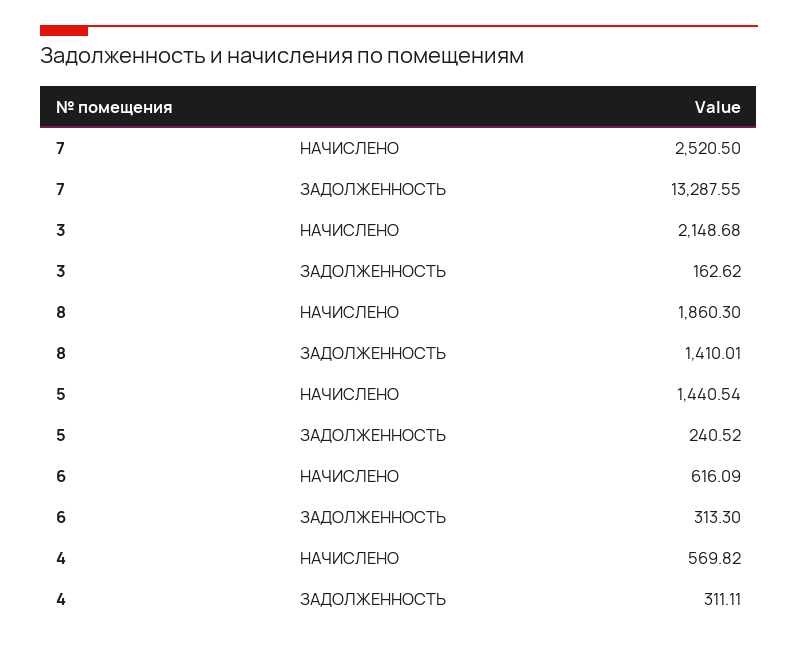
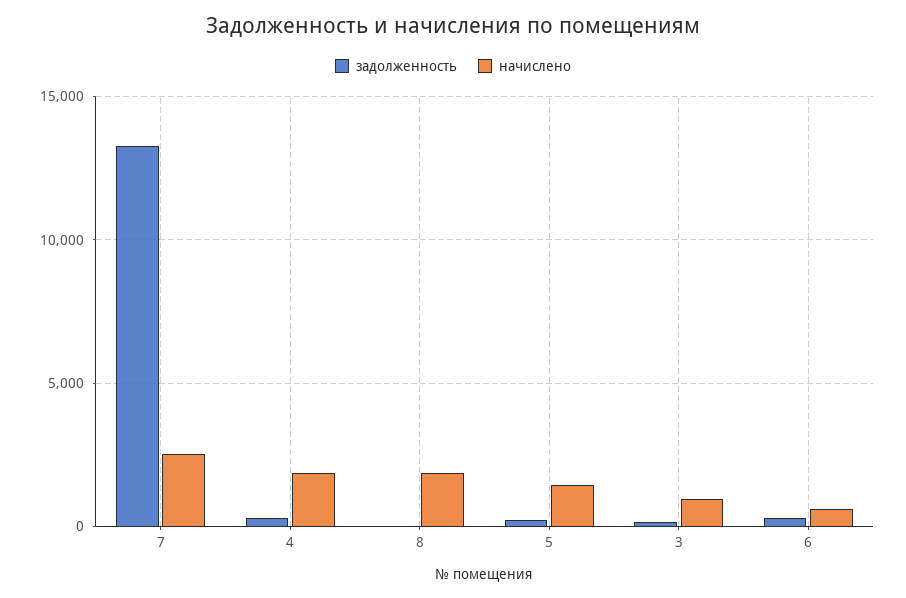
НАЧИСЛЕНО, 3: 2148.68 -> 1000
ЗАДОЛЖЕННОСТЬ, 8: 1410.01 -> 0
НАЧИСЛЕНО, 4: 569.82 -> 2000

